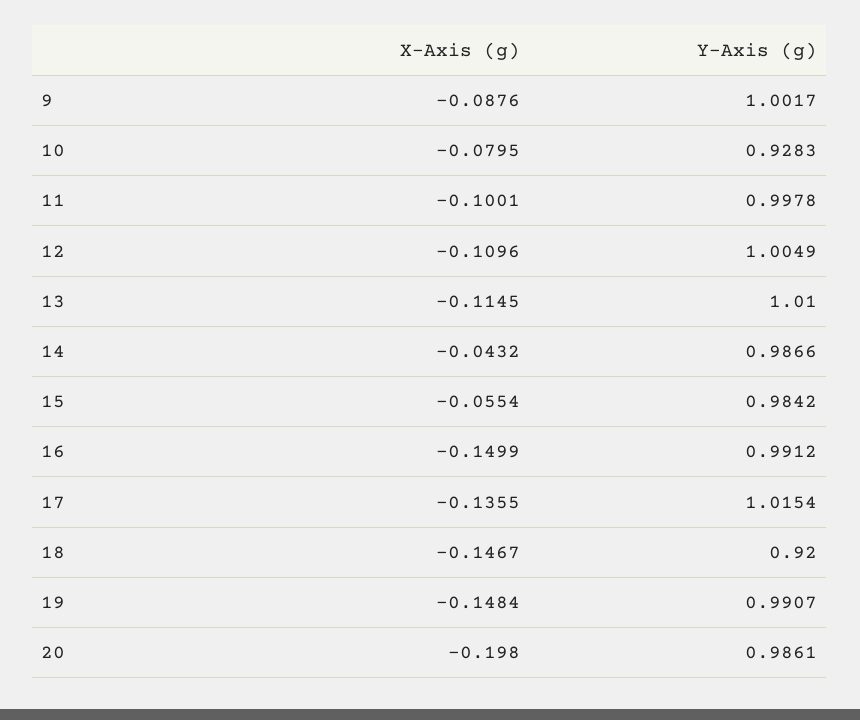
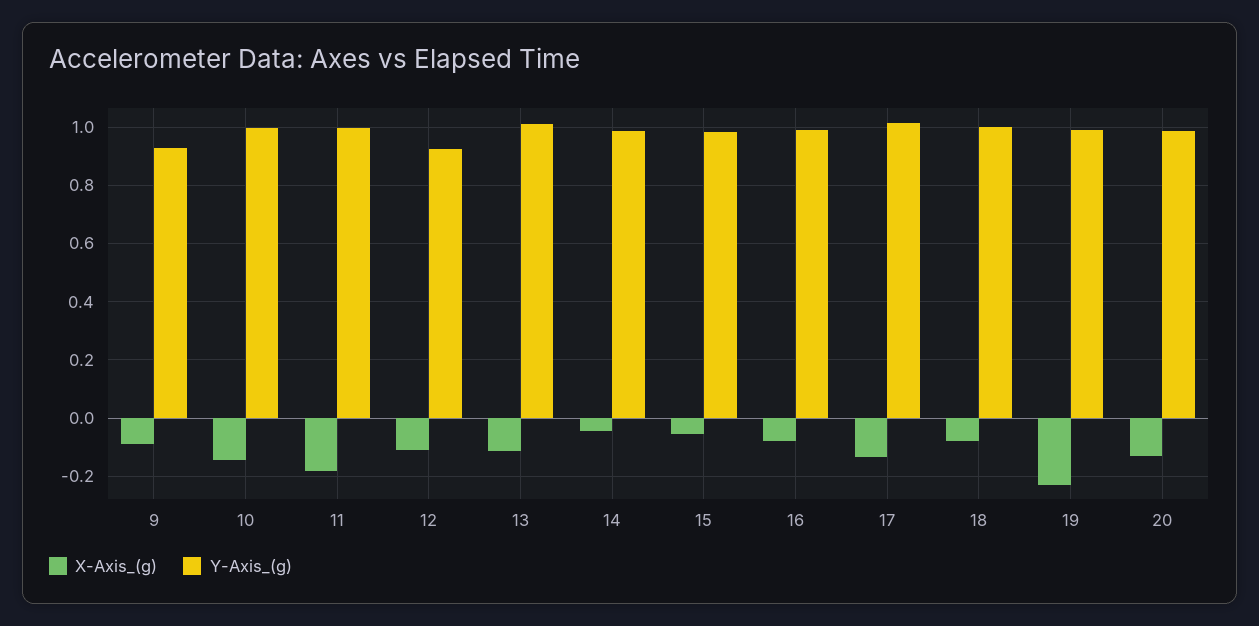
Y-Axis (g), 9: 1.0017 -> 0.925
X-Axis (g), 10: -0.0795 -> -0.15
Y-Axis (g), 10: 0.9283 -> 1
X-Axis (g), 11: -0.1001 -> -0.175
Y-Axis (g), 12: 1.0049 -> 0.925
X-Axis (g), 16: -0.1499 -> -0.075
X-Axis (g), 18: -0.1467 -> -0.075
Y-Axis (g), 18: 0.92 -> 1
X-Axis (g), 19: -0.1484 -> -0.225
X-Axis (g), 20: -0.198 -> -0.125

